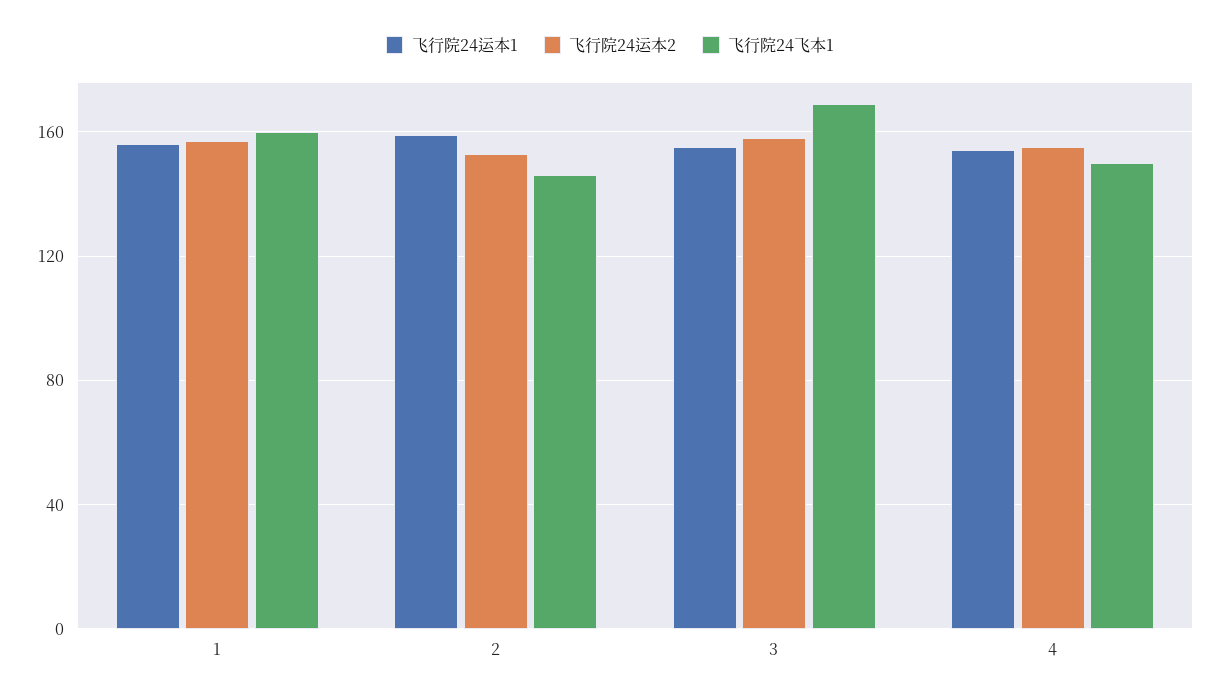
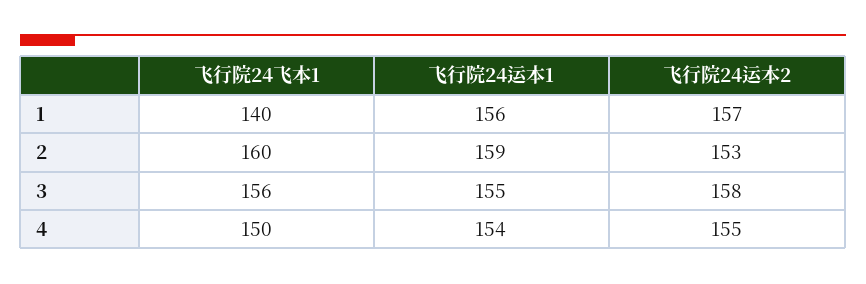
飞行院24飞本1, 1: 160 -> 140
飞行院24飞本1, 2: 145 -> 160
飞行院24飞本1, 3: 170 -> 156

